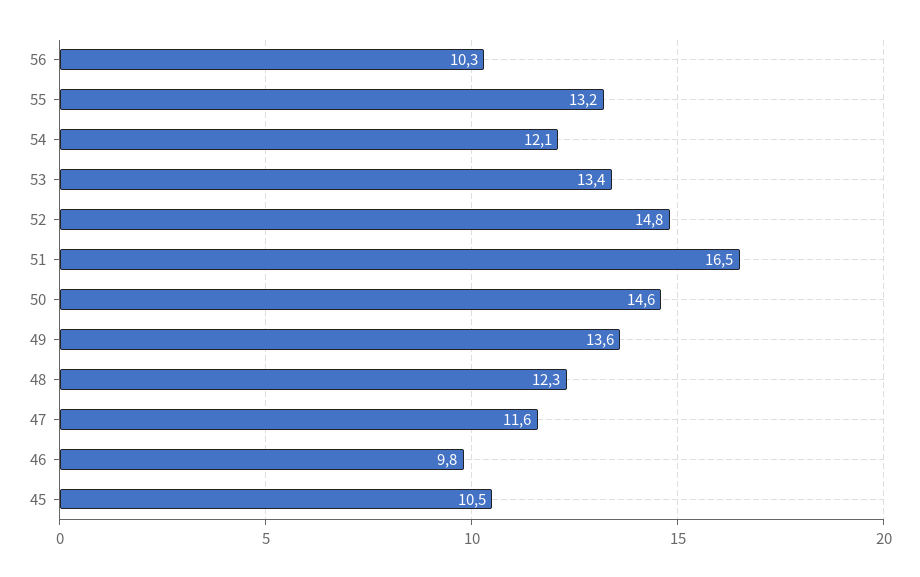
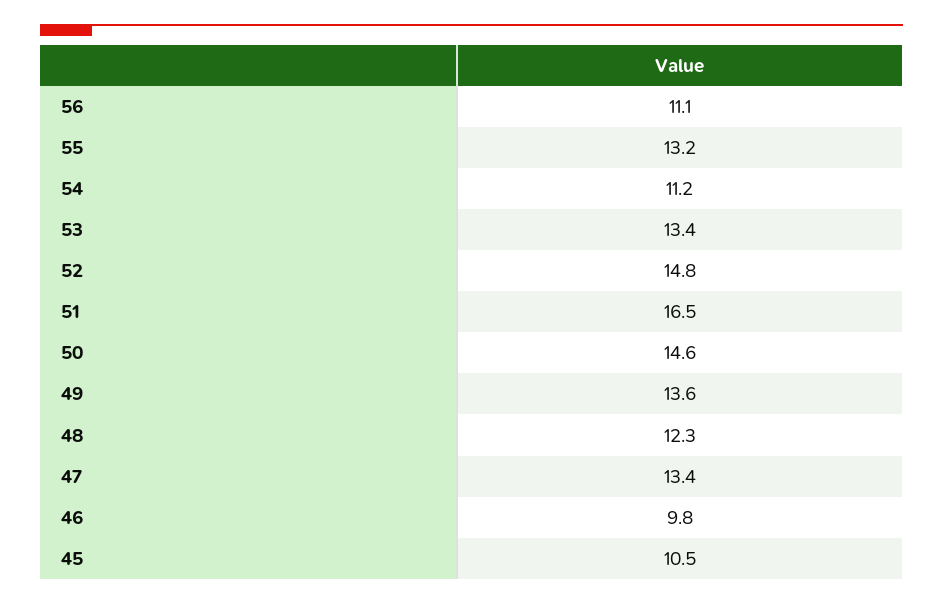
56: 10.3 -> 11.1
54: 12.1 -> 11.2
47: 11.6 -> 13.4

